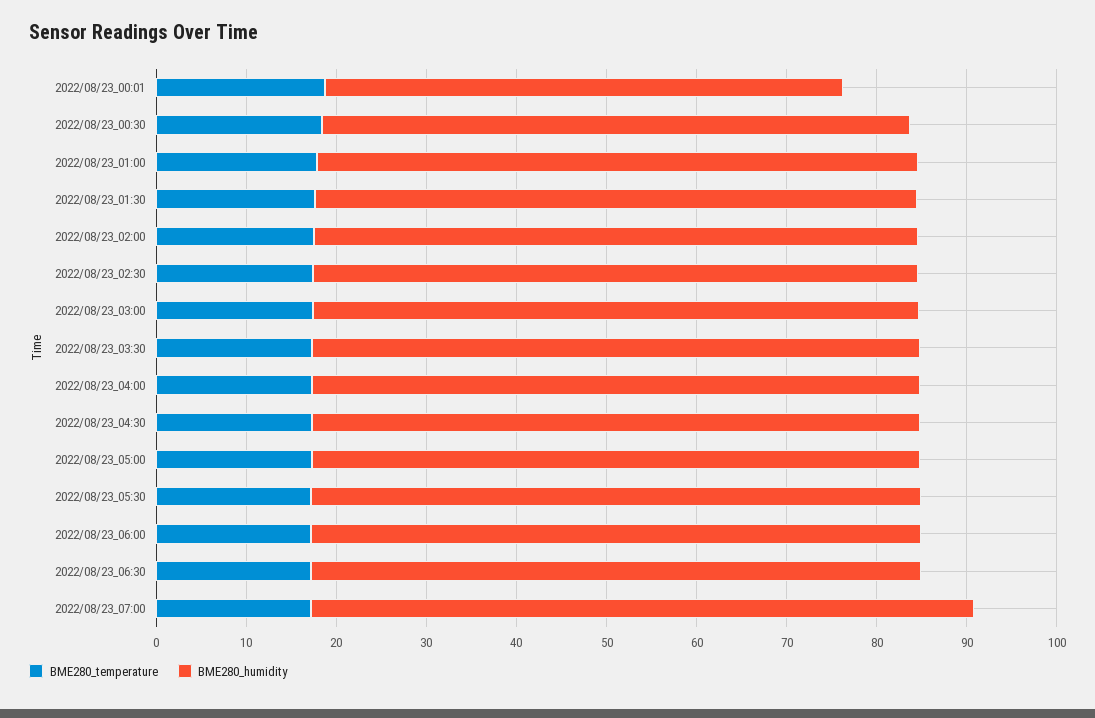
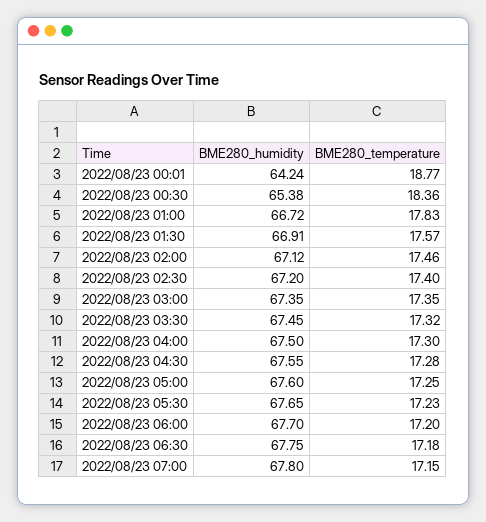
BME280_humidity, 2022/08/23_00:01: 58 -> 64.24
BME280_humidity, 2022/08/23_07:00: 74 -> 67.8

